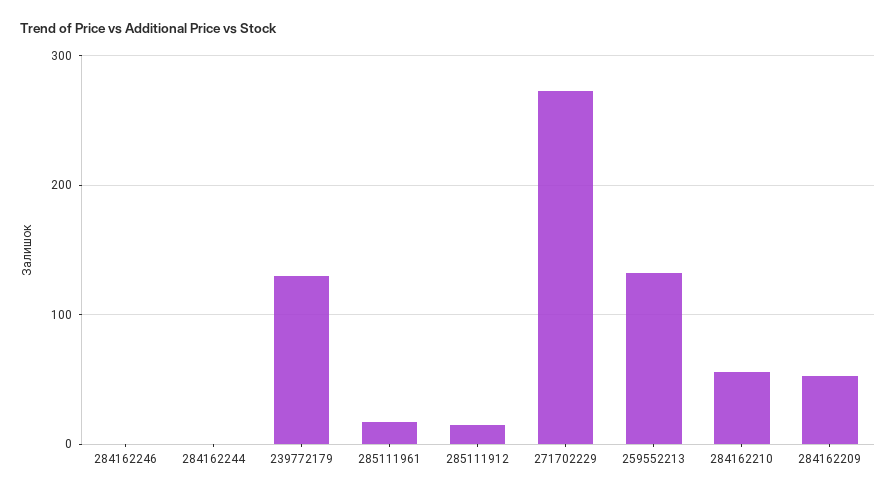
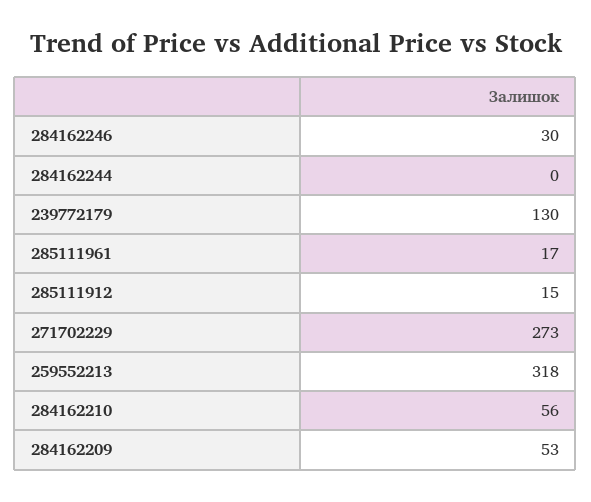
284162246: 0 -> 30
259552213: 130 -> 318

